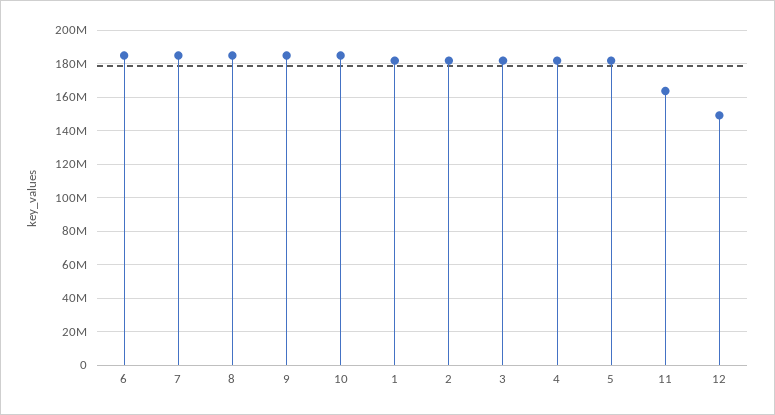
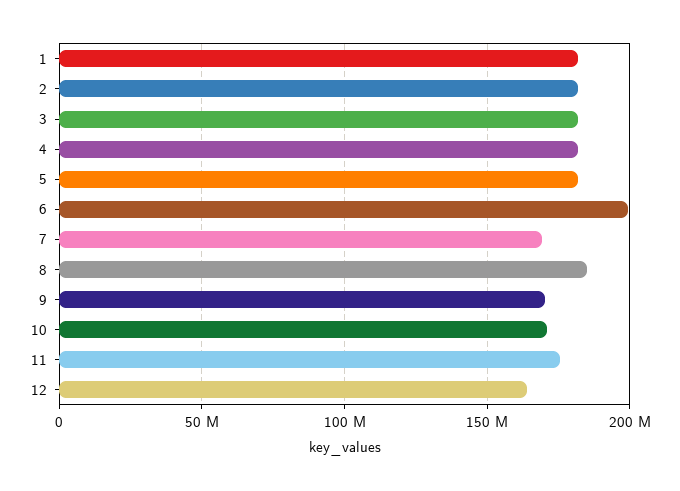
6: 185000000 -> 200000000
7: 185000000 -> 170000000
9: 185000000 -> 170000000
10: 185000000 -> 170000000
11: 165000000 -> 175000000
12: 150000000 -> 165000000

